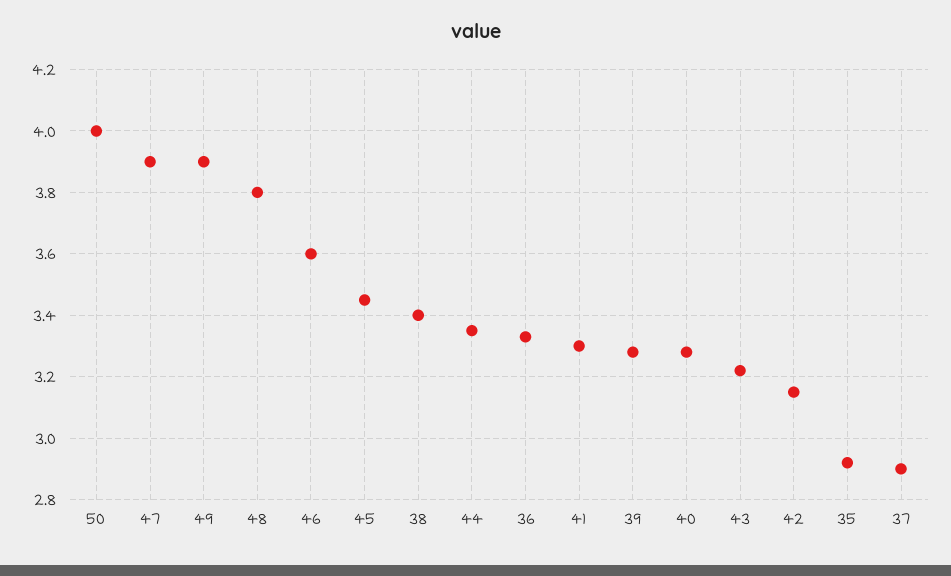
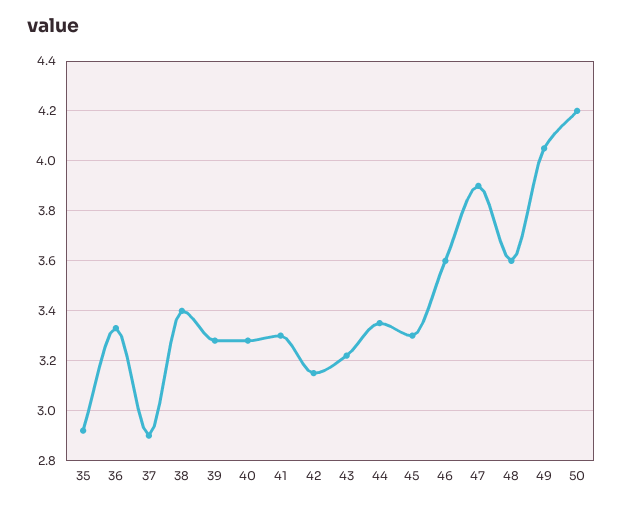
50: 4 -> 4.2
49: 3.9 -> 4.05
48: 3.8 -> 3.6
45: 3.45 -> 3.3

